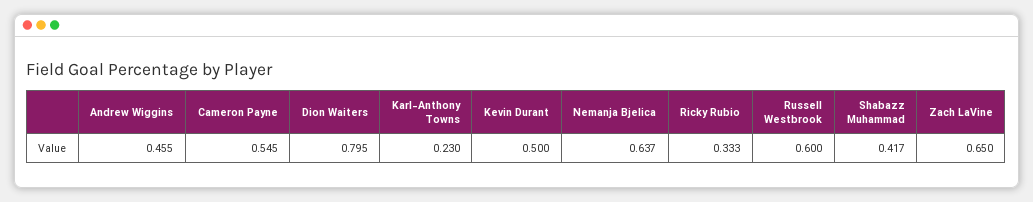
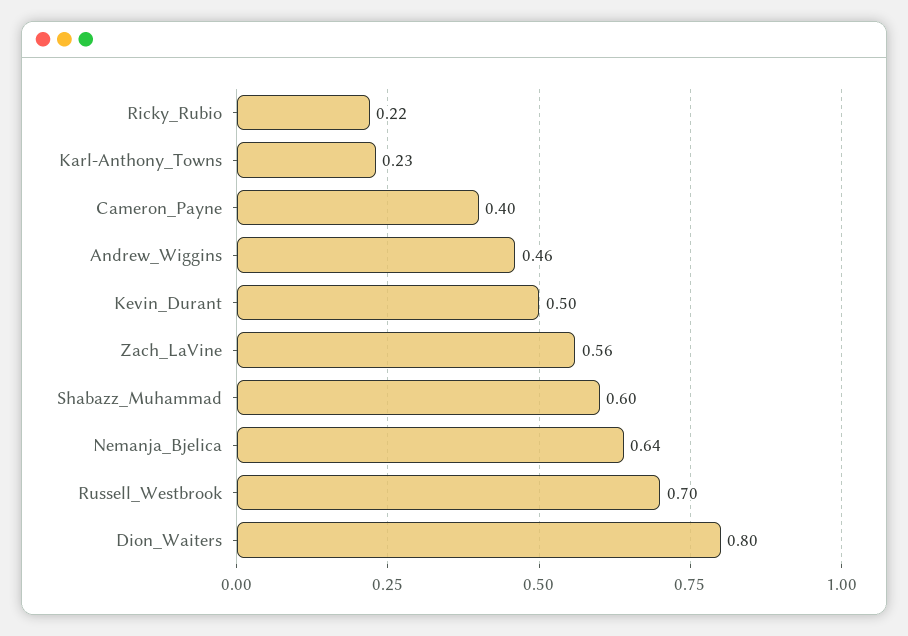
Cameron Payne: 0.545 -> 0.4
Ricky Rubio: 0.333 -> 0.22
Russell Westbrook: 0.6 -> 0.7
Shabazz Muhammad: 0.417 -> 0.6
Zach LaVine: 0.65 -> 0.56

